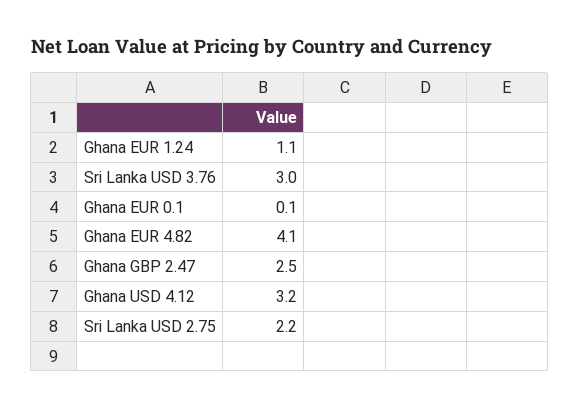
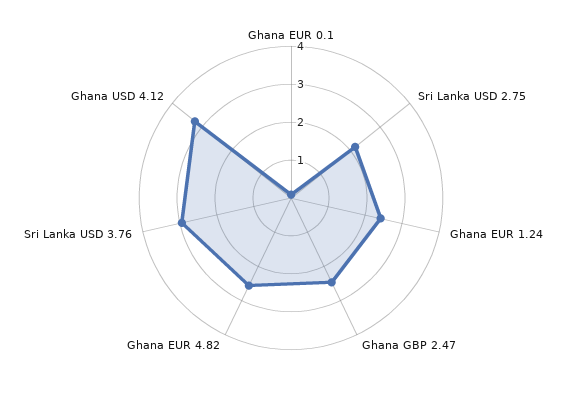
Ghana EUR 1.24: 1.1 -> 2.5
Ghana EUR 4.82: 4.1 -> 2.5

